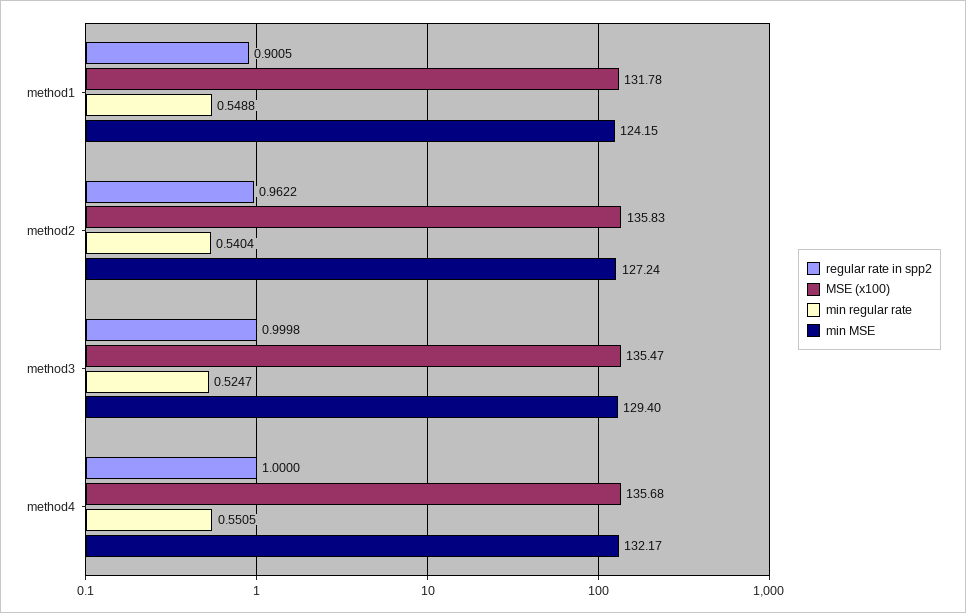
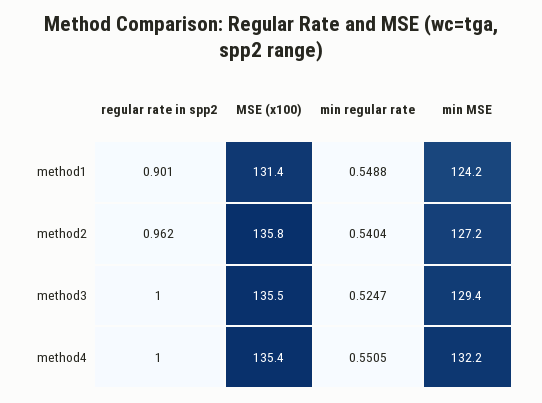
MSE (x100), method1: 131.78 -> 131.4
MSE (x100), method4: 135.68 -> 135.4

